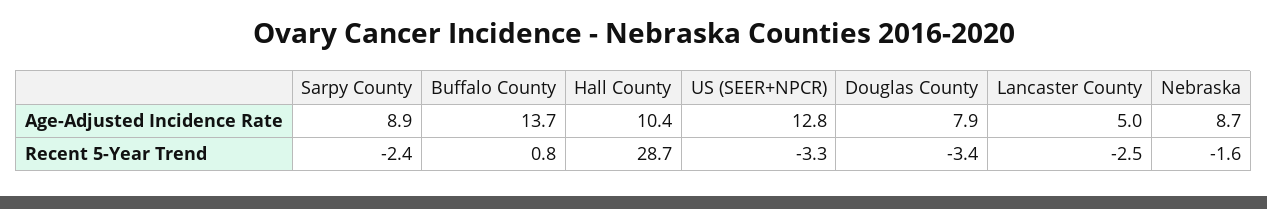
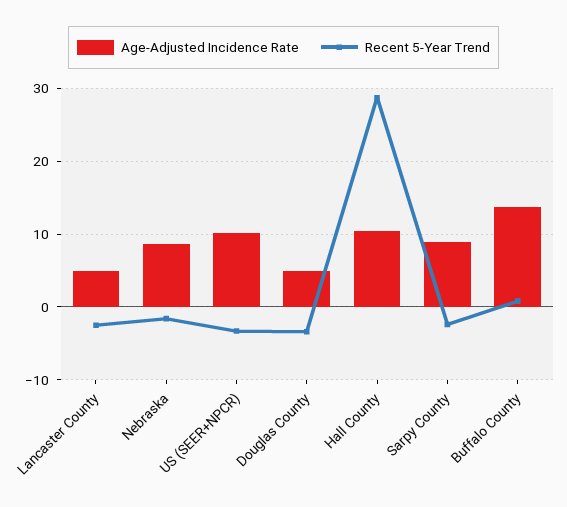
Age-Adjusted Incidence Rate, US (SEER+NPCR): 12.8 -> 10
Age-Adjusted Incidence Rate, Douglas County: 7.9 -> 5

